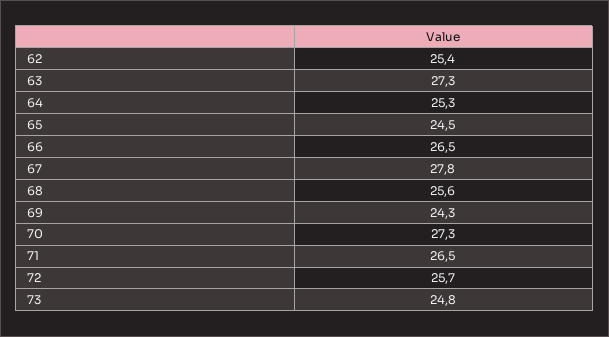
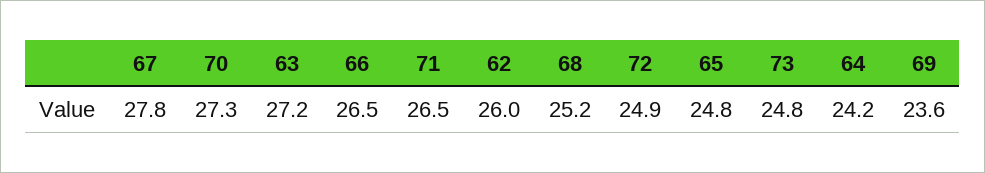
62: 25.4 -> 26
63: 27.3 -> 27.2
64: 25.3 -> 24.2
65: 24.5 -> 24.8
68: 25.6 -> 25.2
69: 24.3 -> 23.6
72: 25.7 -> 24.9

